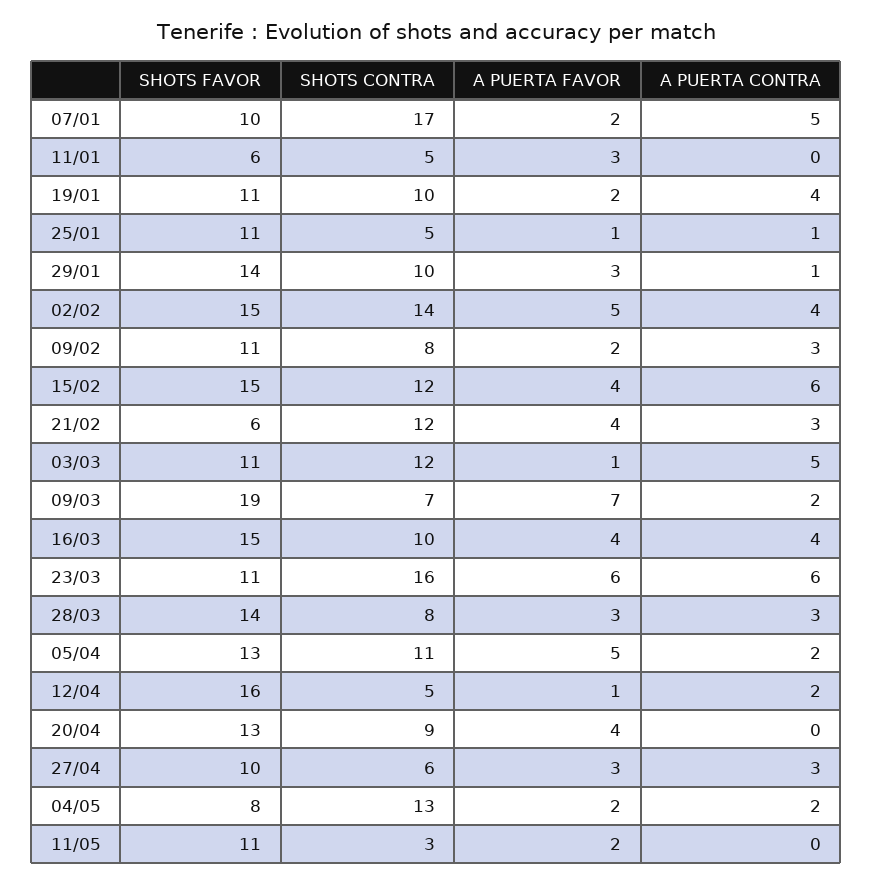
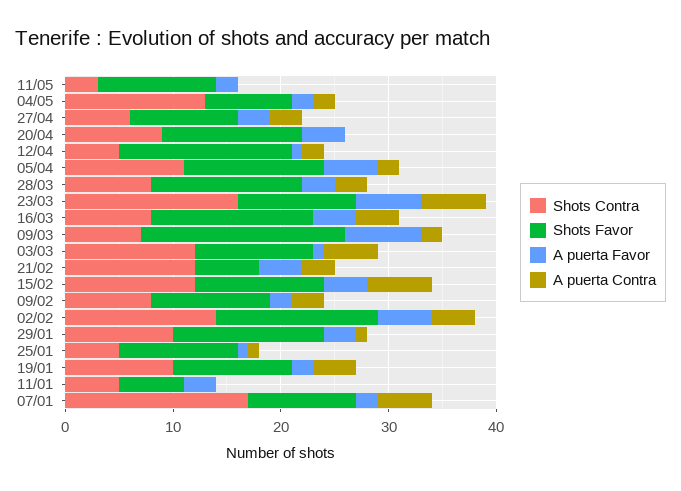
SHOTS FAVOR, 15/02: 15 -> 12
SHOTS CONTRA, 16/03: 10 -> 8

